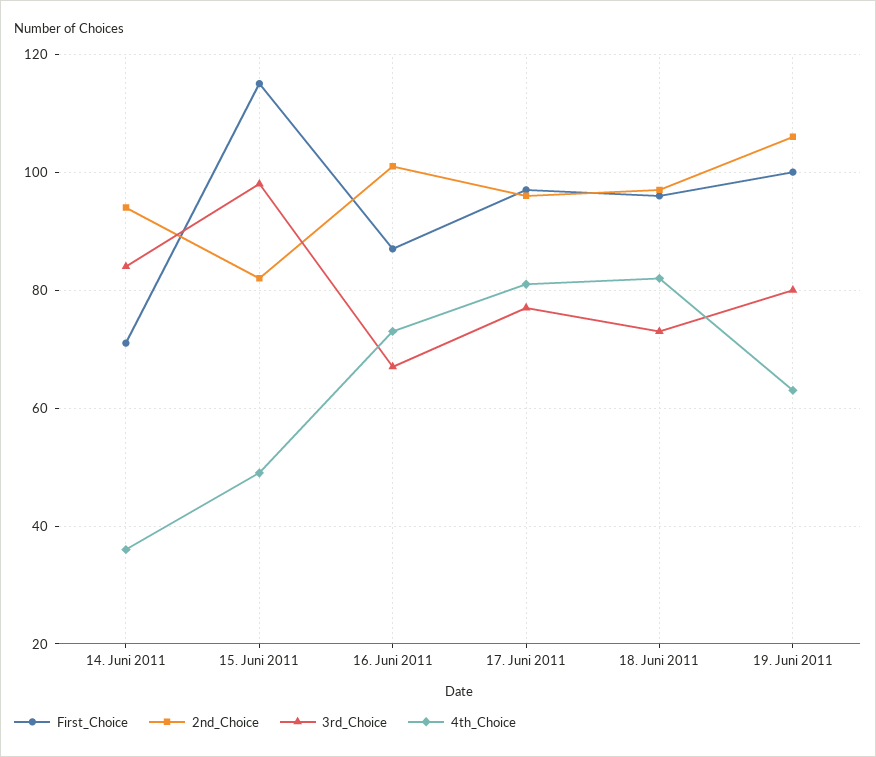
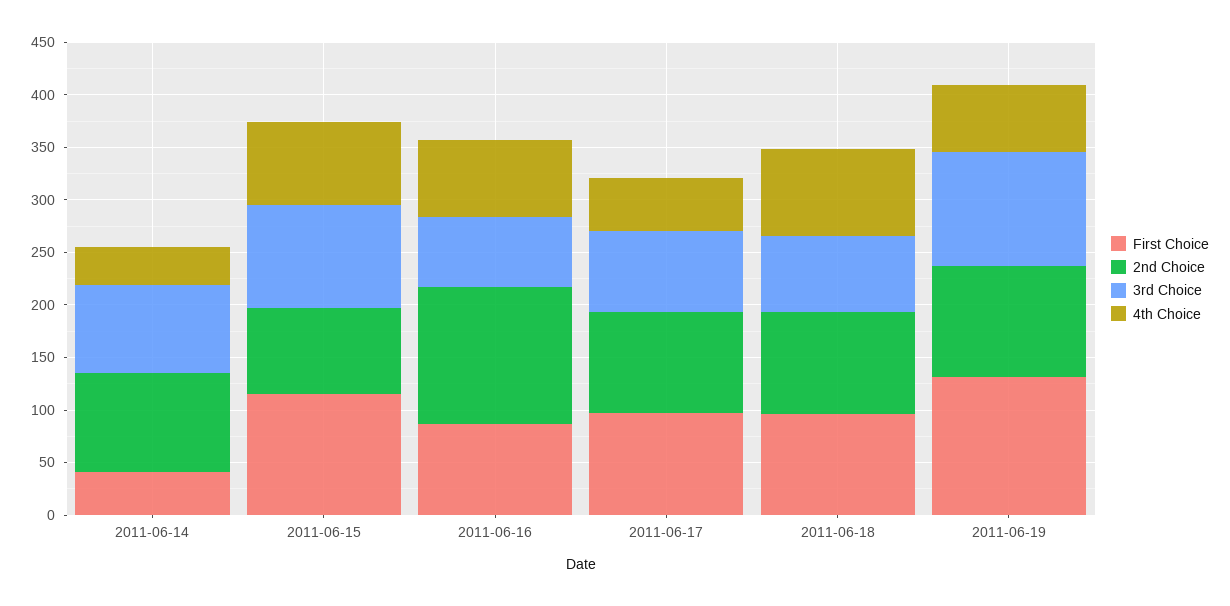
First_Choice, 14. Juni 2011: 70 -> 40
4th_Choice, 15. Juni 2011: 50 -> 80
2nd_Choice, 16. Juni 2011: 100 -> 130
4th_Choice, 17. Juni 2011: 80 -> 50
First_Choice, 19. Juni 2011: 100 -> 130
3rd_Choice, 19. Juni 2011: 80 -> 110

